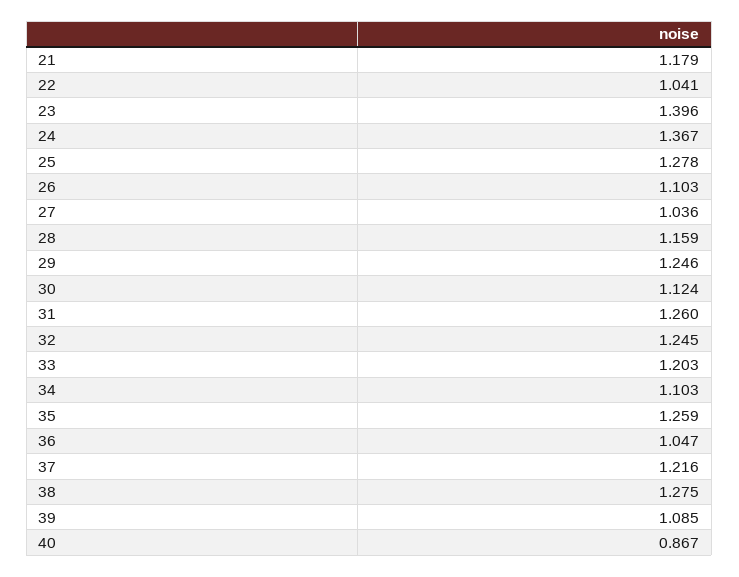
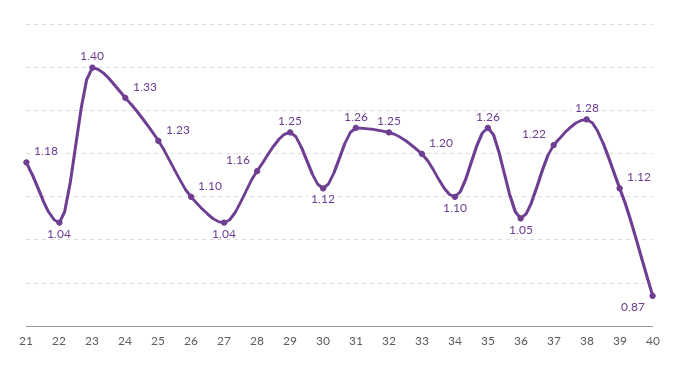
24: 1.367 -> 1.33
25: 1.278 -> 1.23
39: 1.085 -> 1.12

